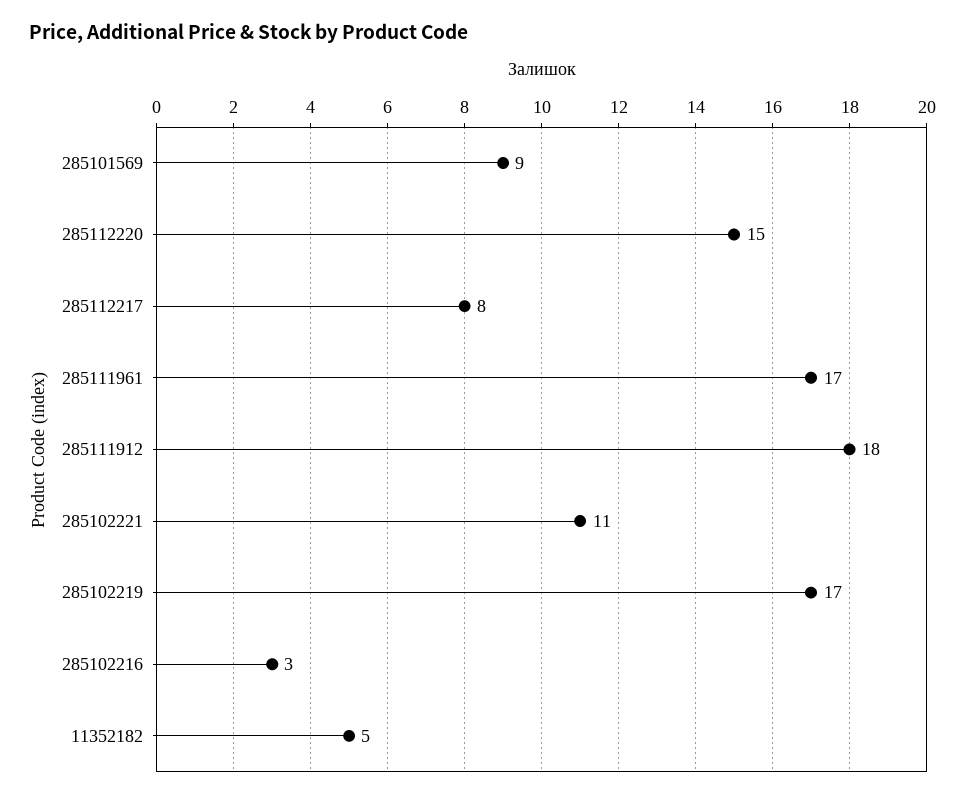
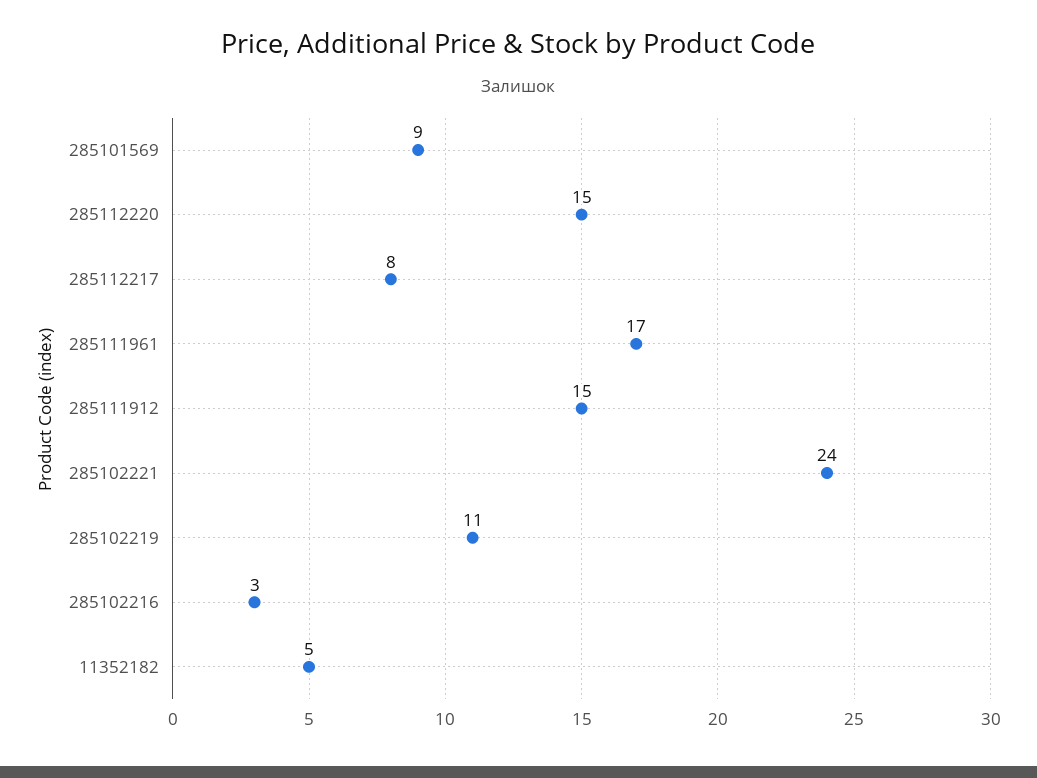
285111912: 18 -> 15
285102221: 11 -> 24
285102219: 17 -> 11

